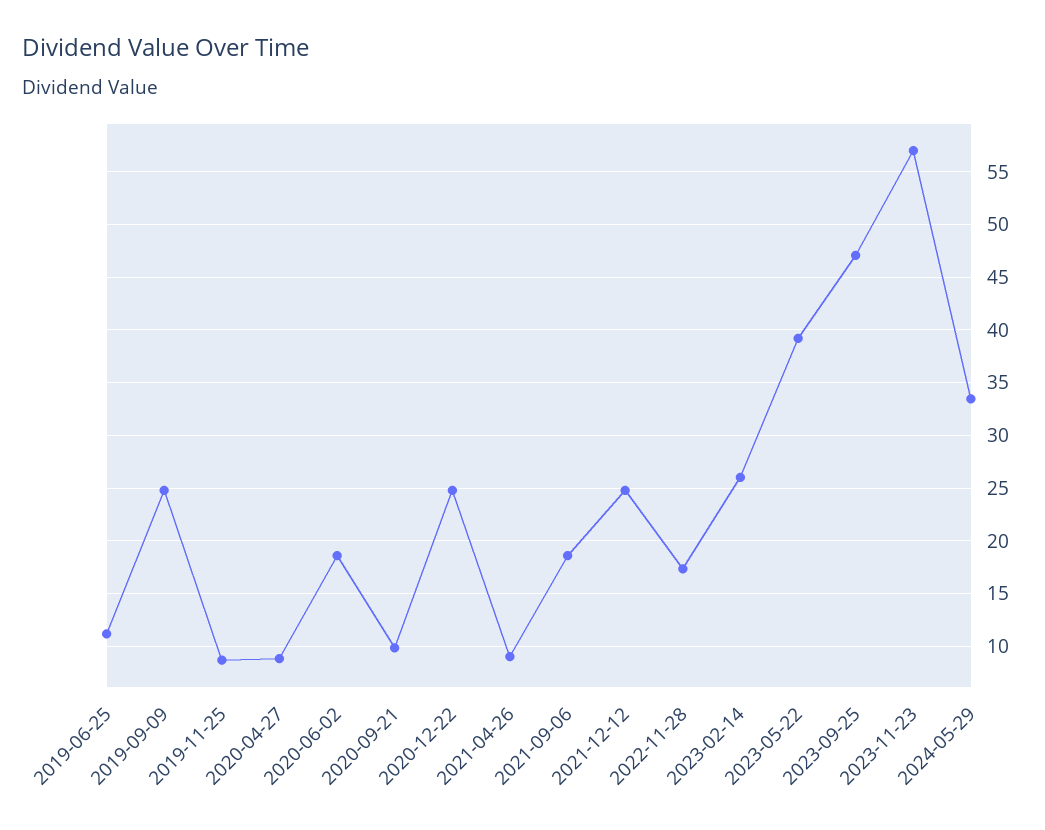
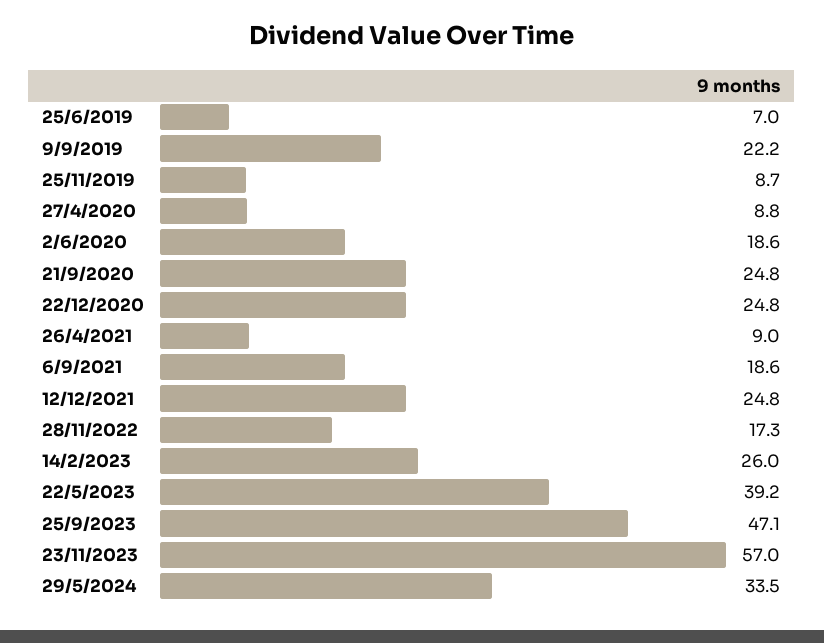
2019-06-25: 11 -> 7
2019-09-09: 25 -> 22.2
2020-09-21: 10 -> 24.8

